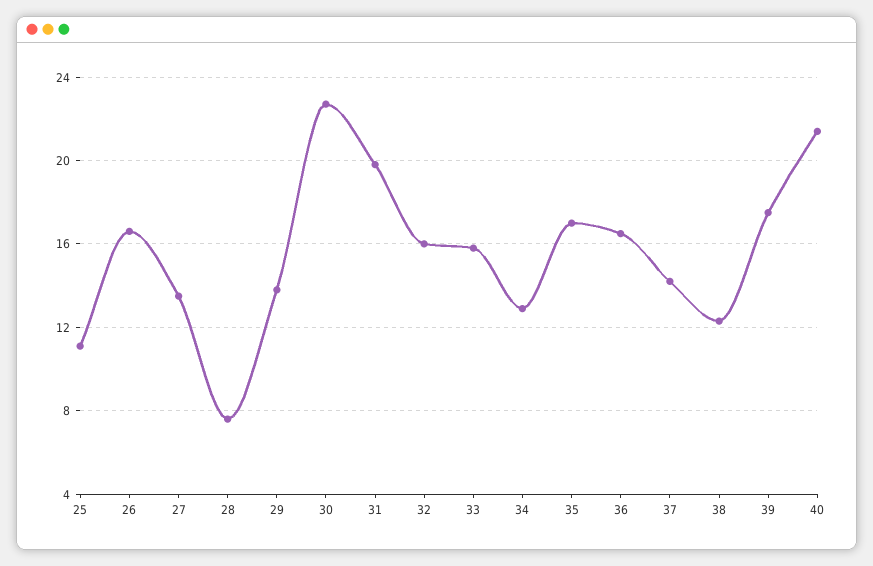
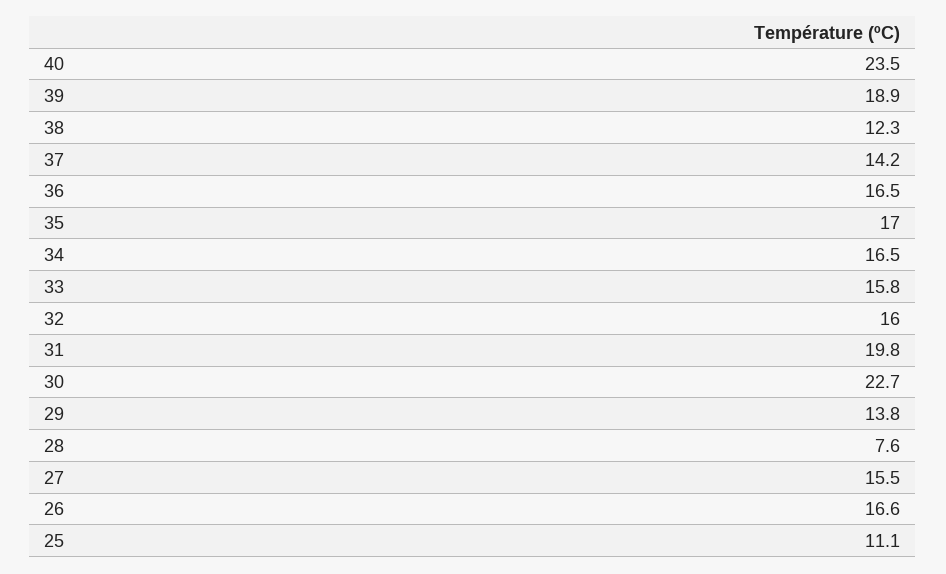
27: 13.5 -> 15.5
34: 13 -> 16.5
39: 17.5 -> 18.9
40: 21.5 -> 23.5

